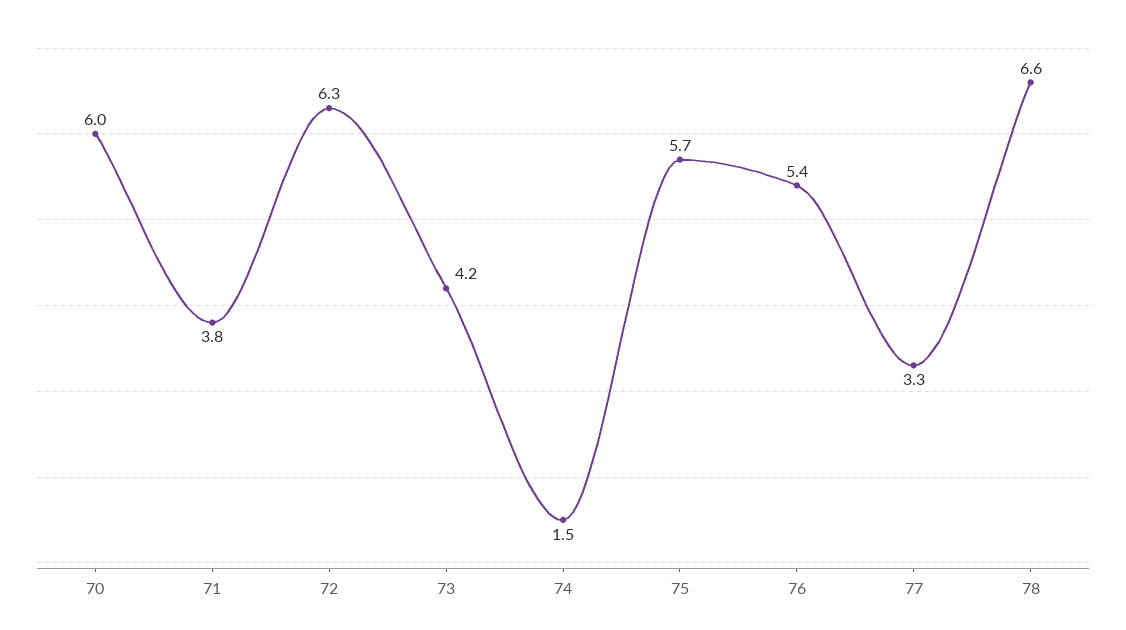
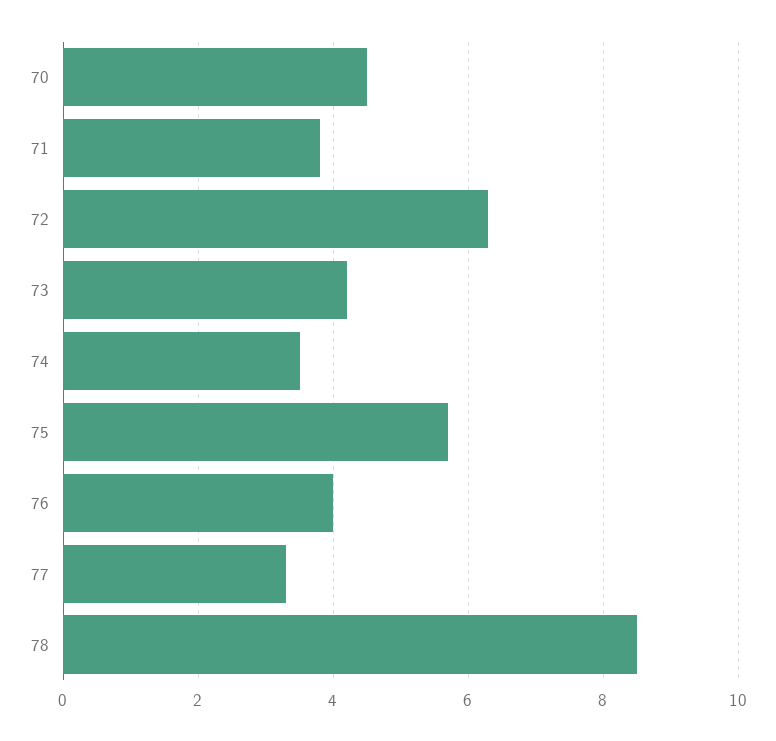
70: 6 -> 4.5
74: 1.5 -> 3.5
76: 5.4 -> 4
78: 6.6 -> 8.5

